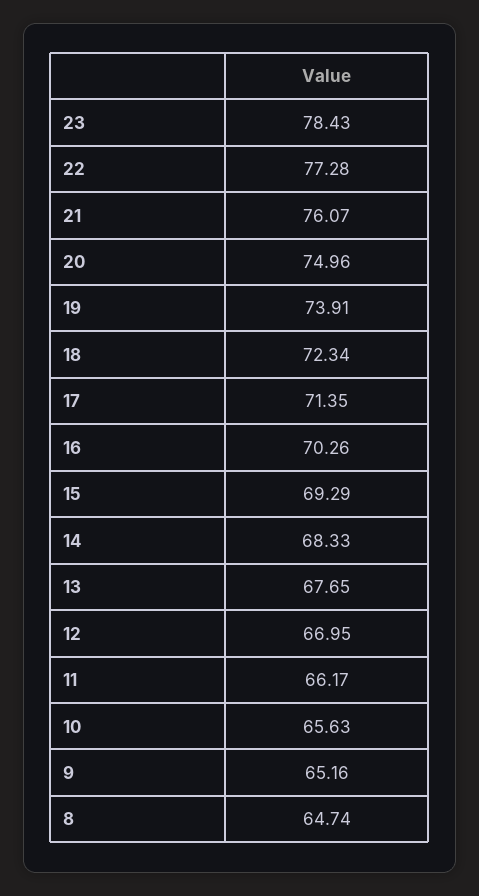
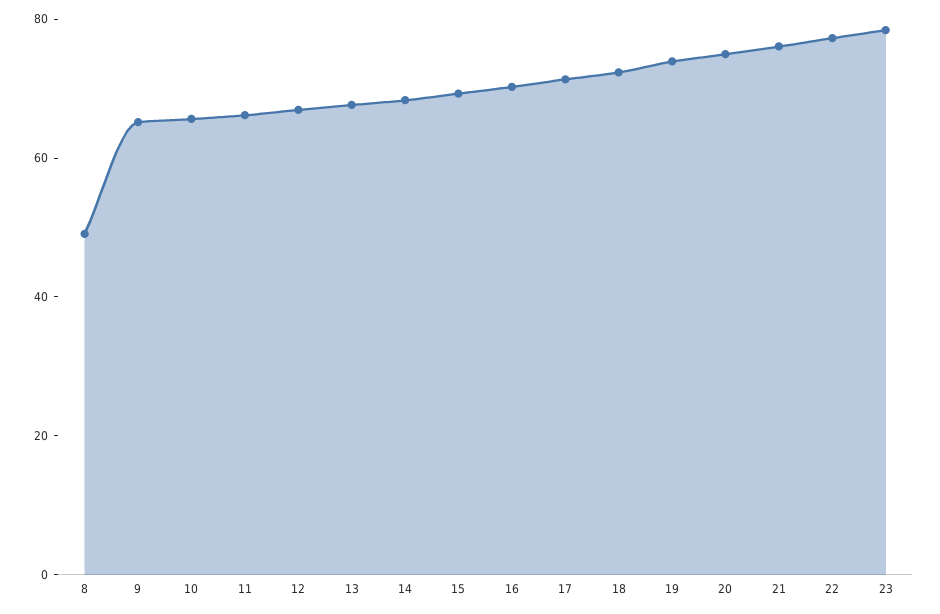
8: 64.74 -> 50

